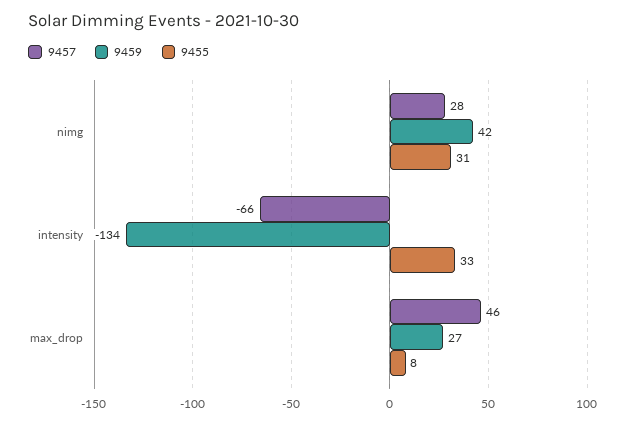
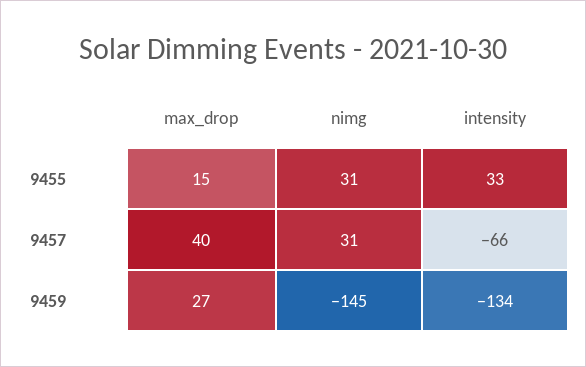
9457, nimg: 28 -> 31
9459, nimg: 42 -> -145
9457, max_drop: 46 -> 40
9455, max_drop: 8 -> 15

